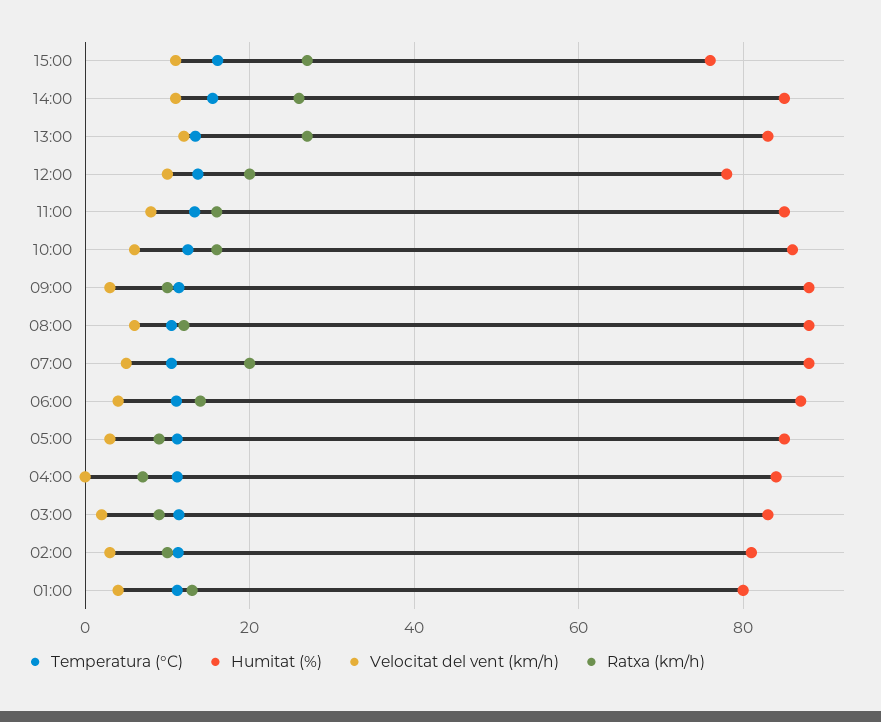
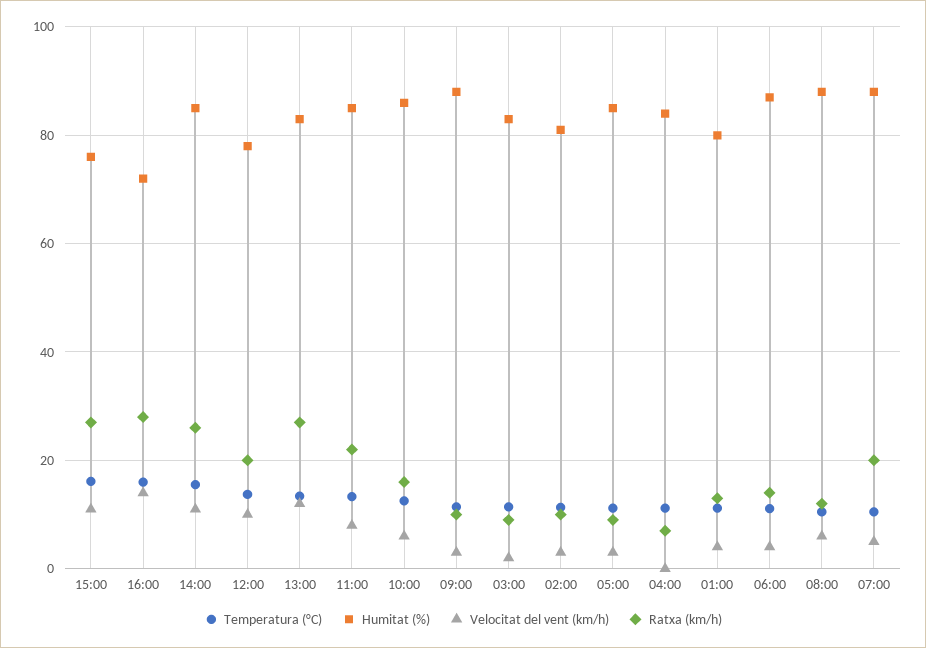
Ratxa (km/h), 11:00: 16 -> 22
Temperatura (°C), 16:00: none -> 16
Humitat (%), 16:00: none -> 72
Velocitat del vent (km/h), 16:00: none -> 14
Ratxa (km/h), 16:00: none -> 28

